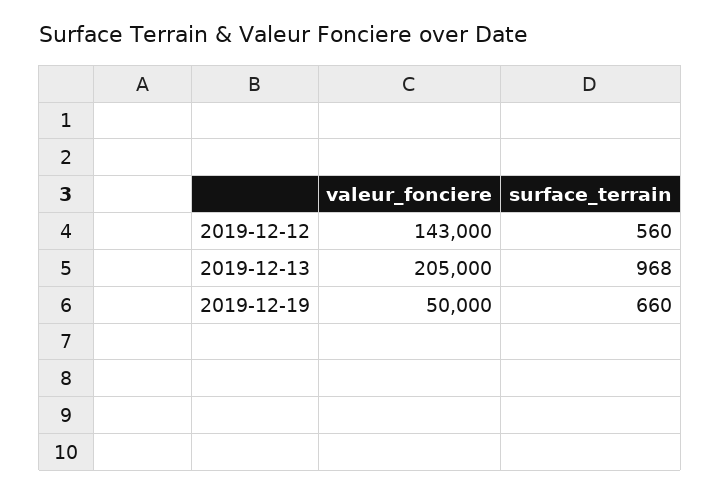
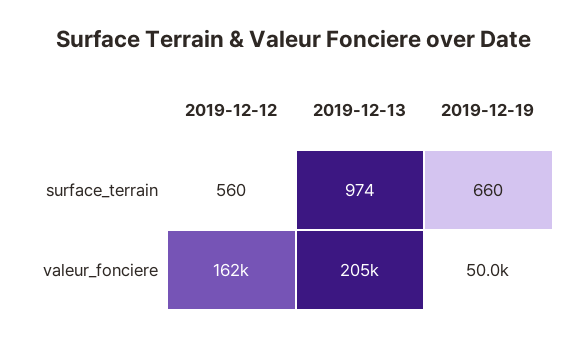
valeur_fonciere, 2019-12-12: 143000 -> 162000
surface_terrain, 2019-12-13: 968 -> 974

